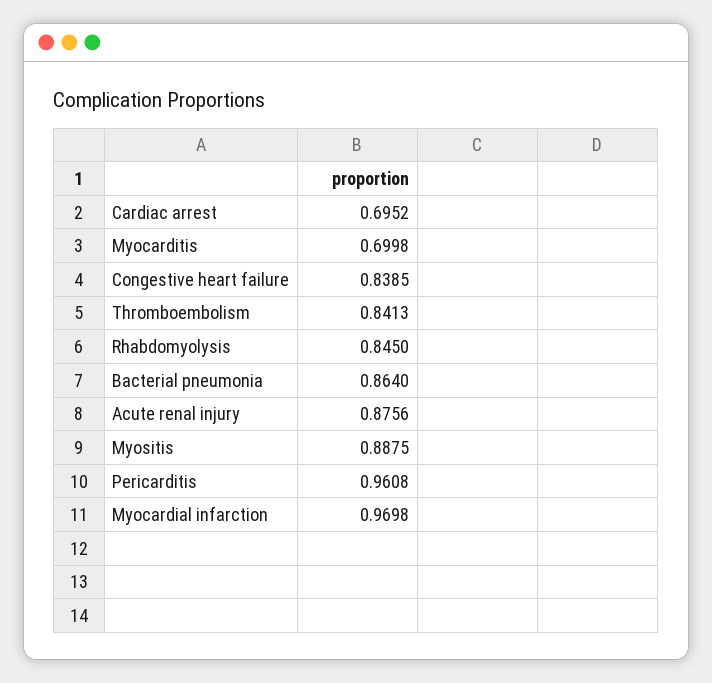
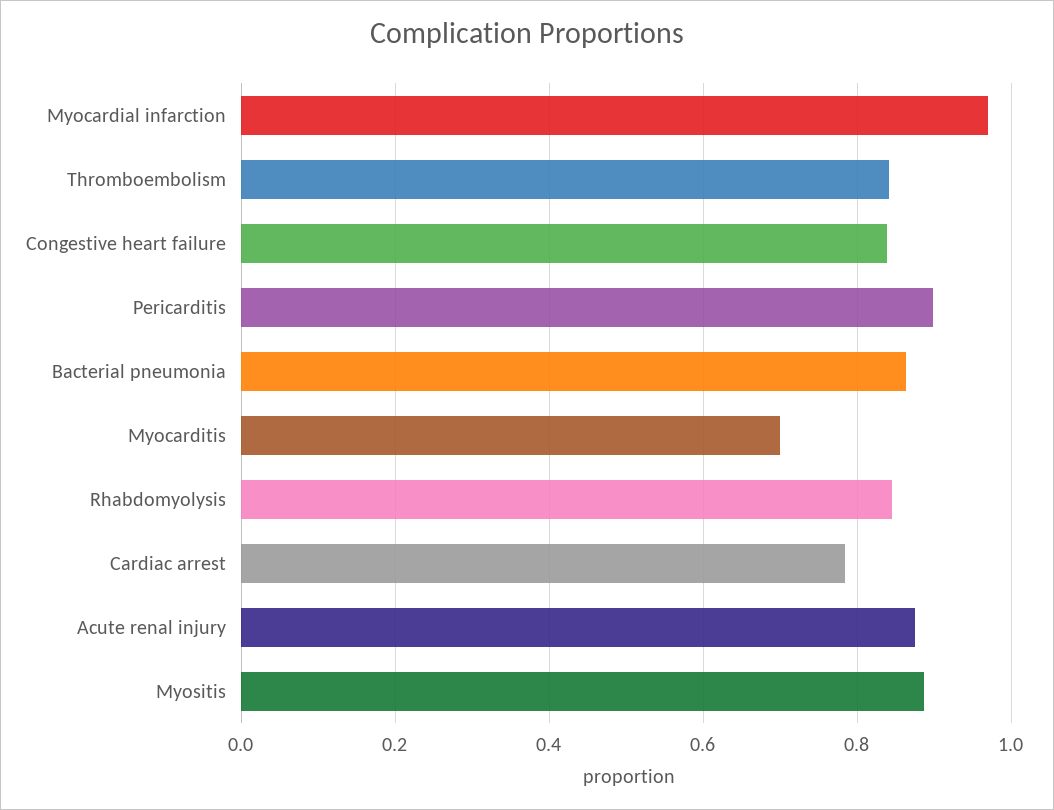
Cardiac arrest: 0.6952 -> 0.78
Pericarditis: 0.9608 -> 0.9

